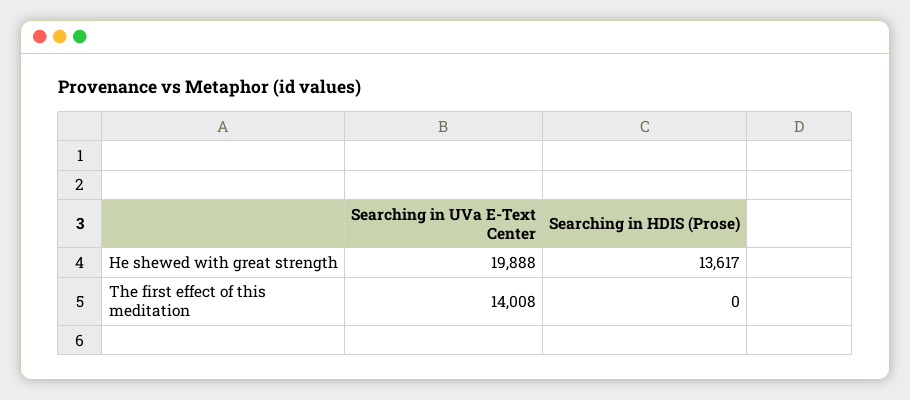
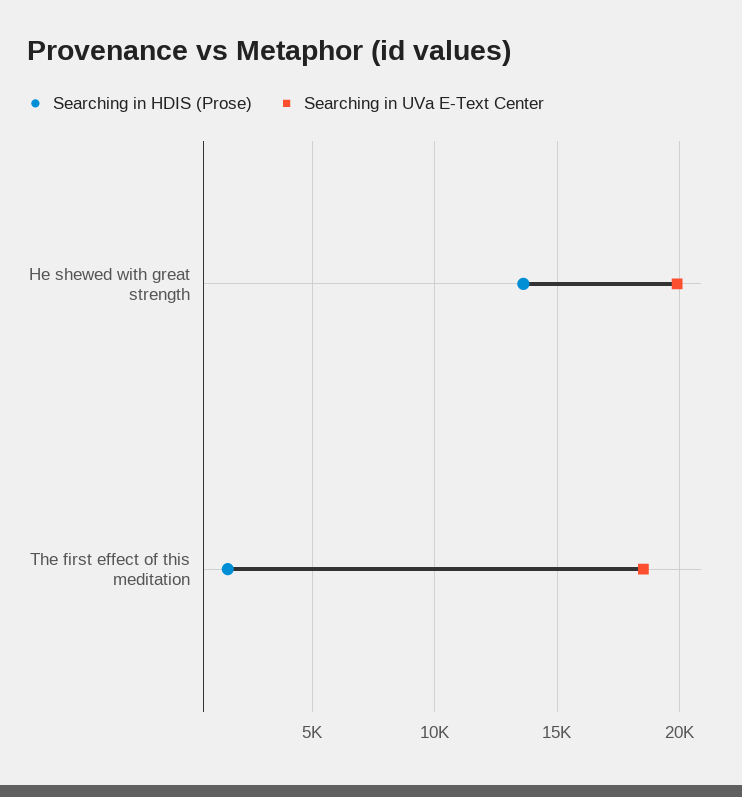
Searching in UVa E-Text Center, The first effect of this meditation: 14008 -> 18500
Searching in HDIS (Prose), The first effect of this meditation: 0 -> 1500

